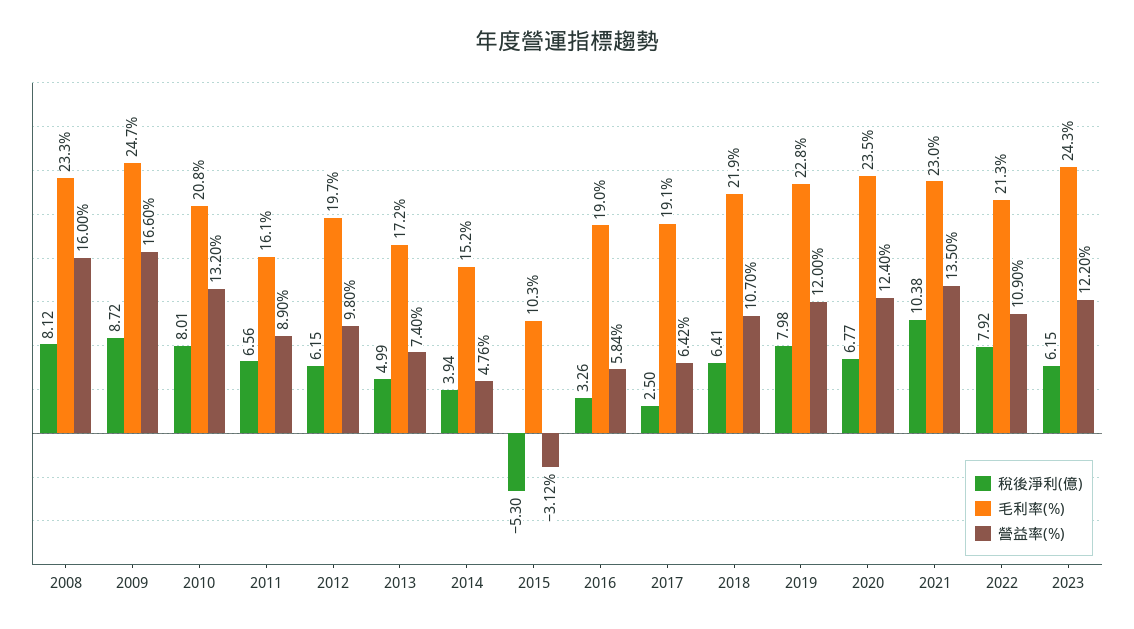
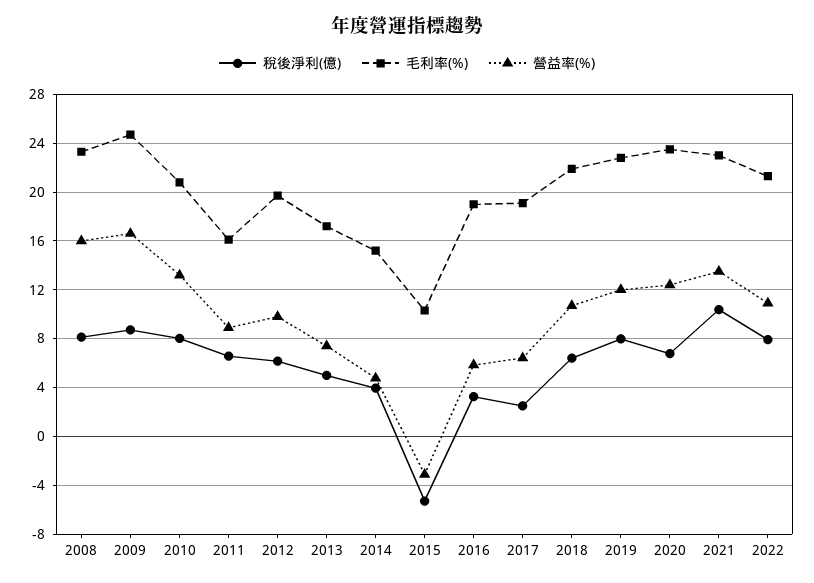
稅後淨利(億), 2023: 6.15 -> none
毛利率(%), 2023: 24.3 -> none
營益率(%), 2023: 12.2 -> none

